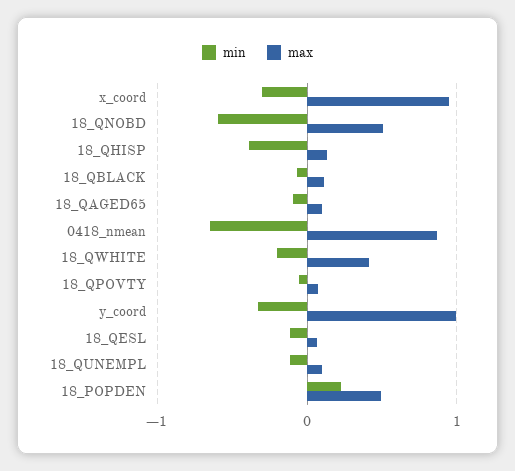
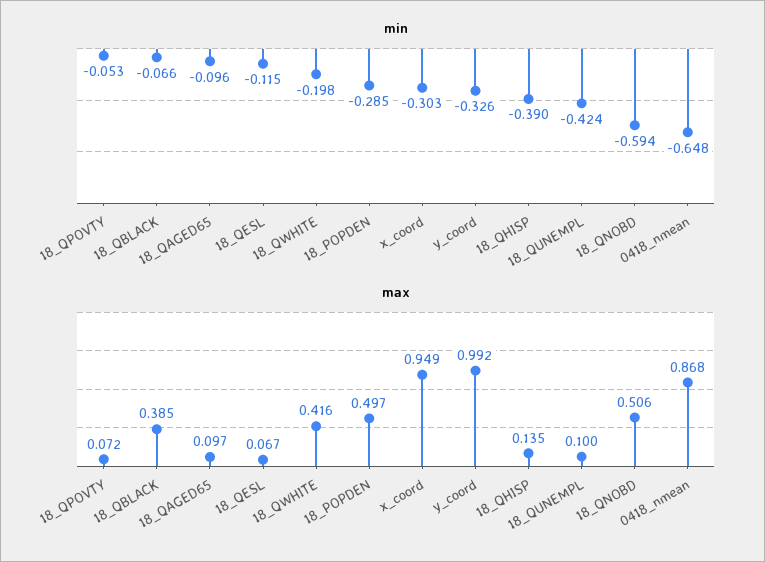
max, 18_QBLACK: 0.1 -> 0.385
min, 18_QUNEMPL: -0.1 -> -0.424
min, 18_POPDEN: 0.2 -> -0.285

